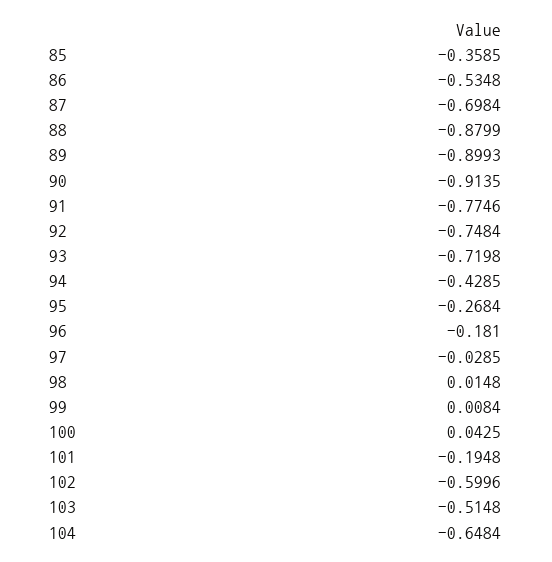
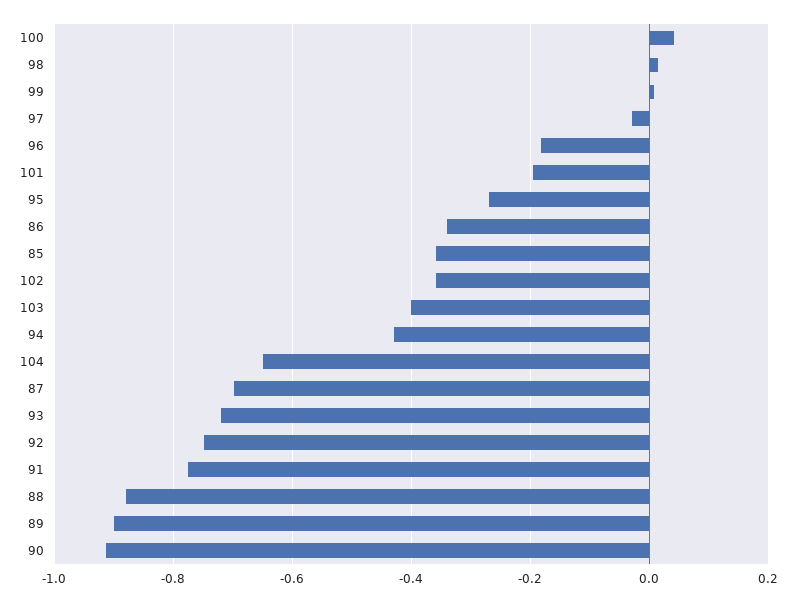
86: -0.5348 -> -0.34
102: -0.5996 -> -0.36
103: -0.5148 -> -0.4

